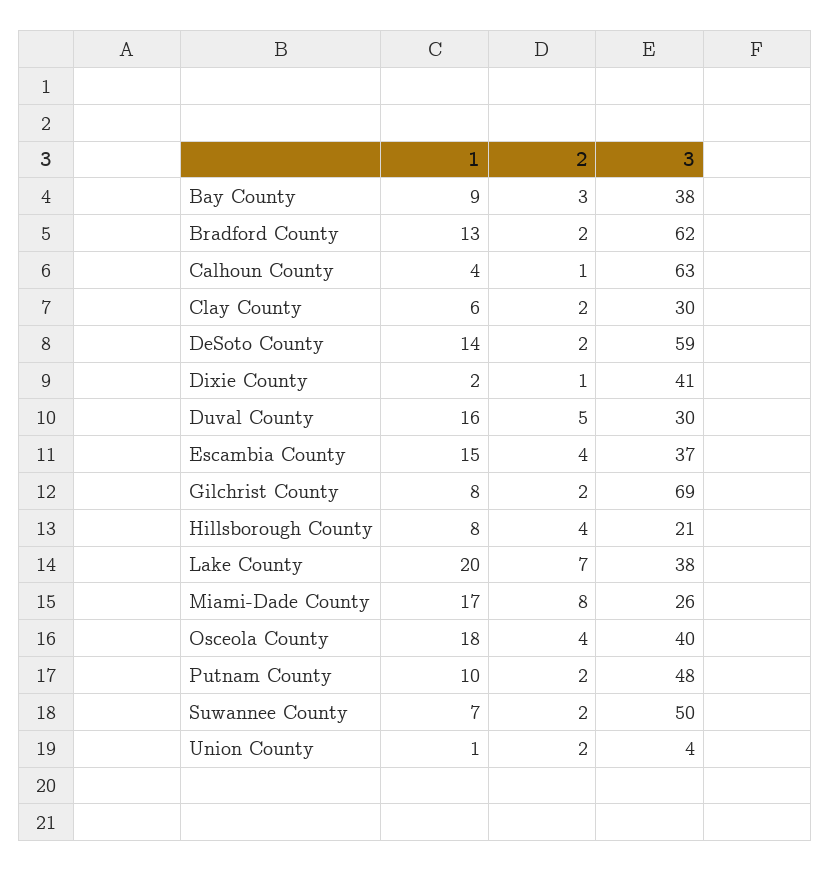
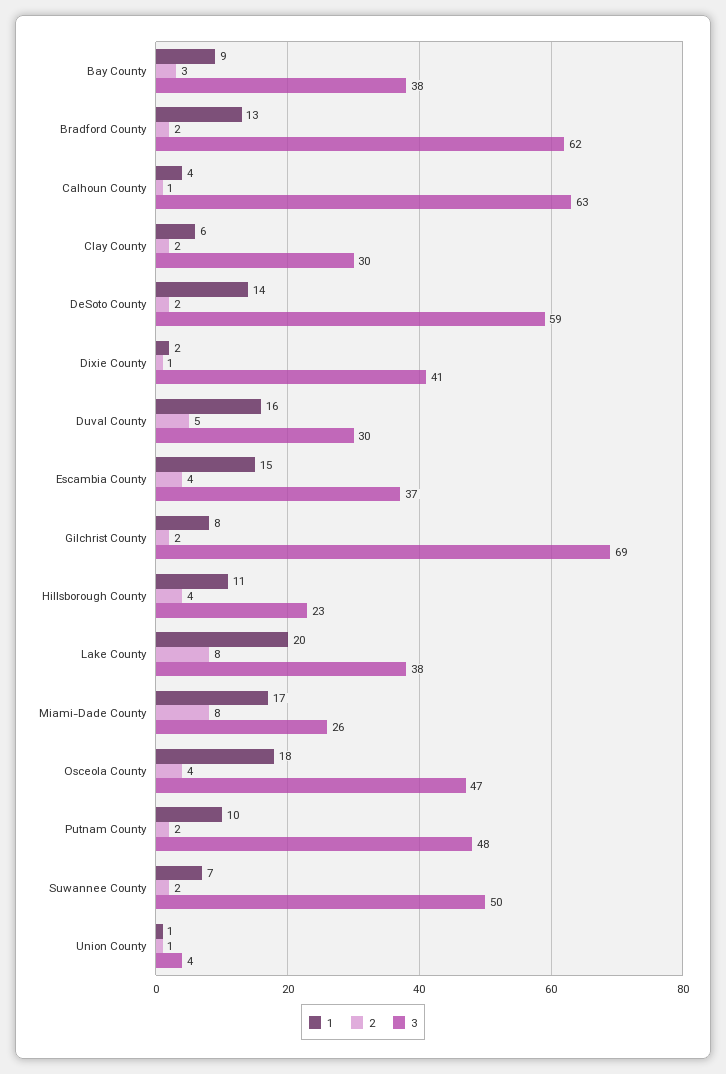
1, Hillsborough County: 8 -> 11
3, Hillsborough County: 21 -> 23
2, Lake County: 7 -> 8
3, Osceola County: 40 -> 47
2, Union County: 2 -> 1

